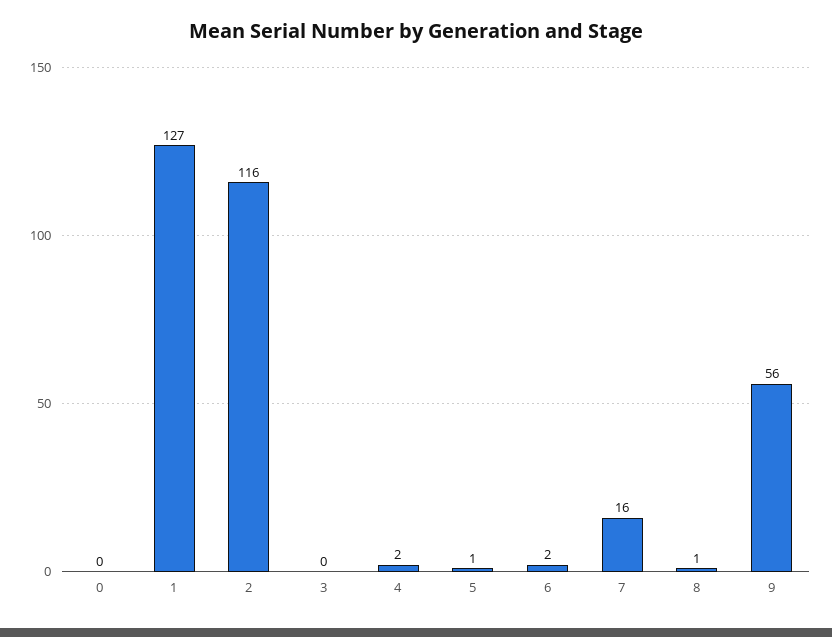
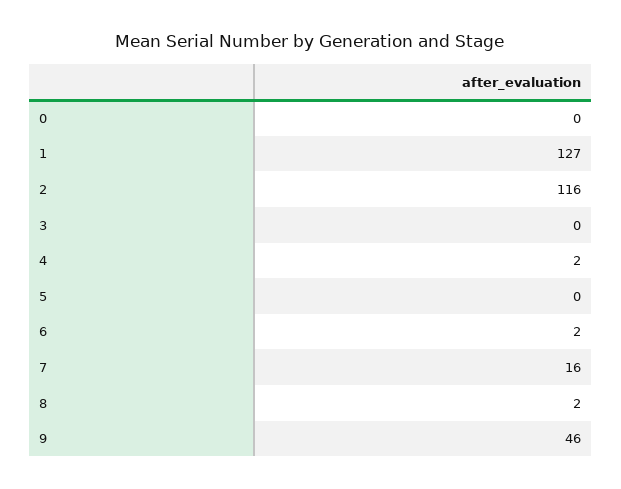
5: 1 -> 0
8: 1 -> 2
9: 56 -> 46

